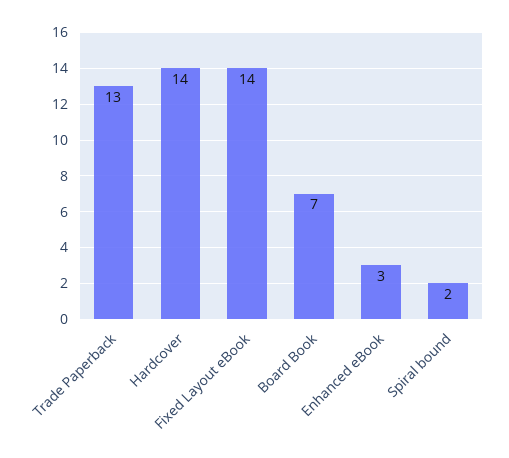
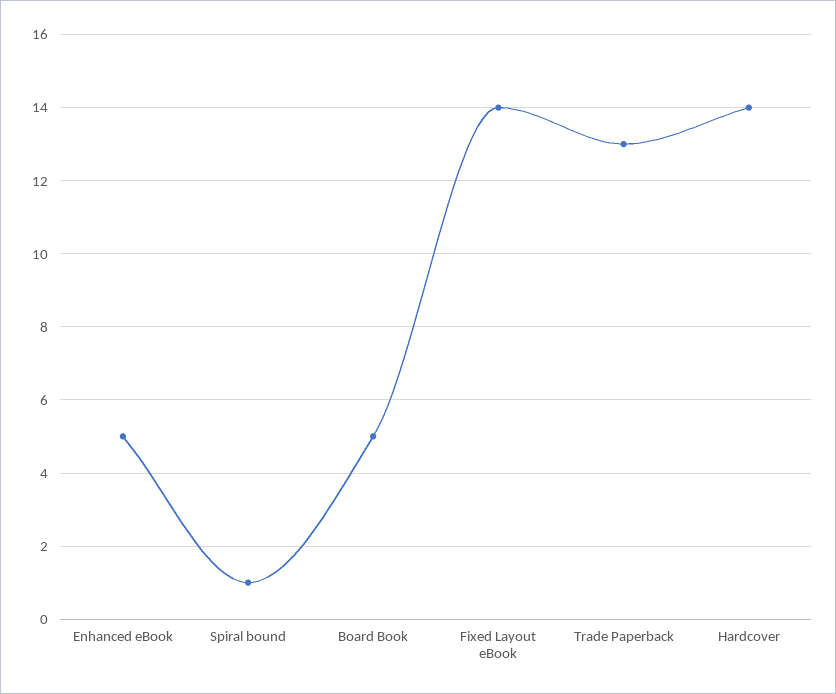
Board Book: 7 -> 5
Enhanced eBook: 3 -> 5
Spiral bound: 2 -> 1

